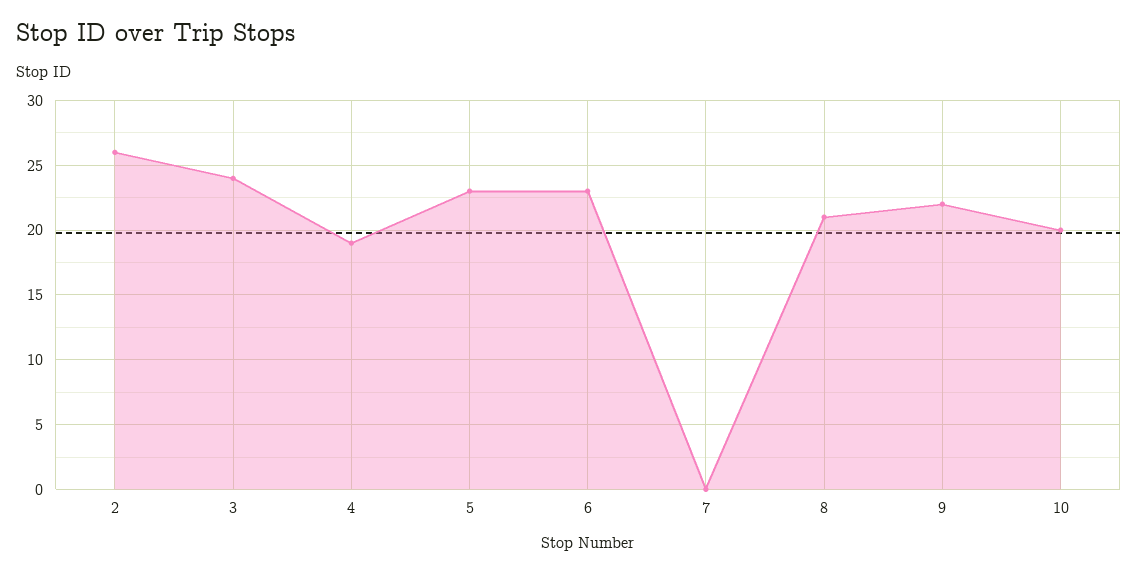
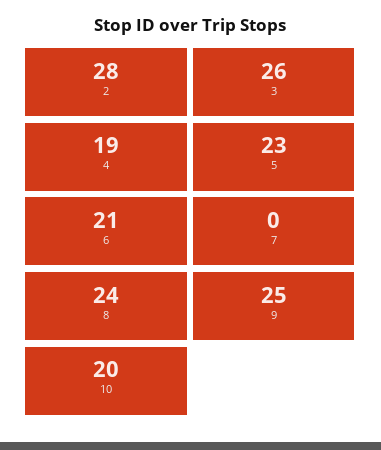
2: 26 -> 28
3: 24 -> 26
6: 23 -> 21
8: 21 -> 24
9: 22 -> 25

